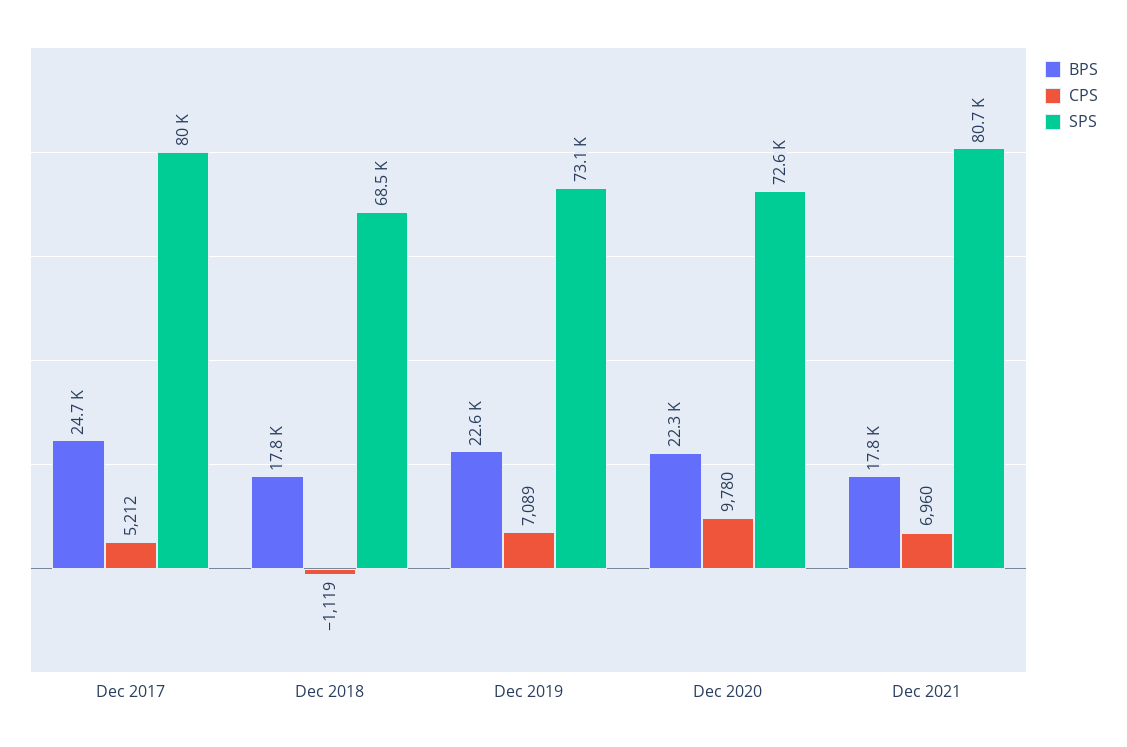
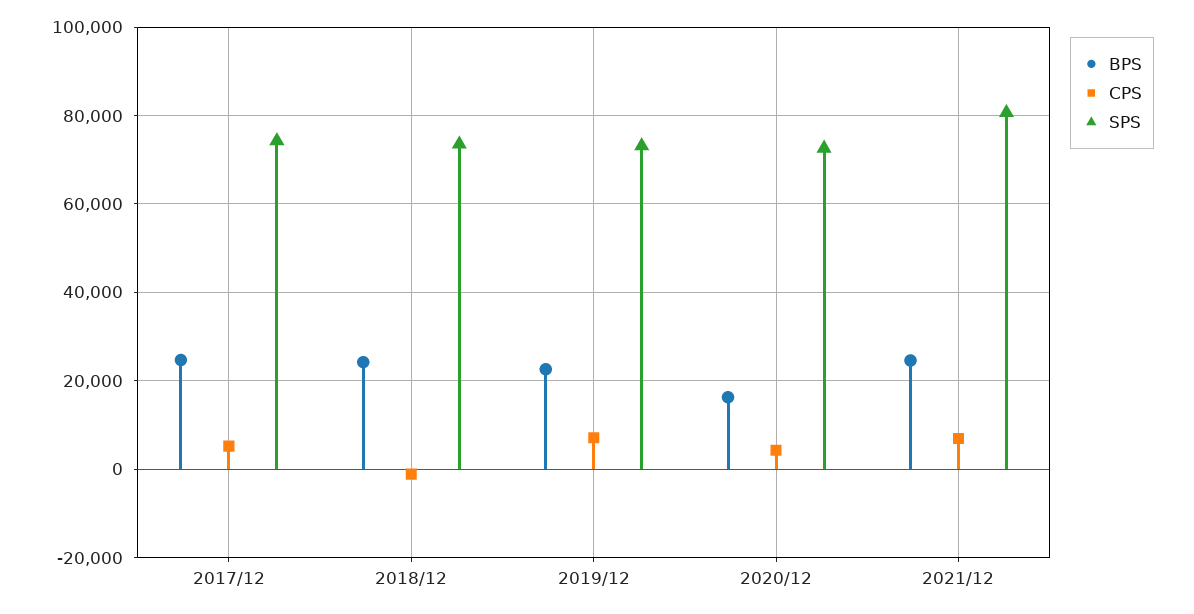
SPS, Dec 2017: 80000 -> 74000
BPS, Dec 2018: 17800 -> 24000
SPS, Dec 2018: 68500 -> 74000
BPS, Dec 2020: 22300 -> 16000
CPS, Dec 2020: 9780 -> 4000
BPS, Dec 2021: 17800 -> 24000

